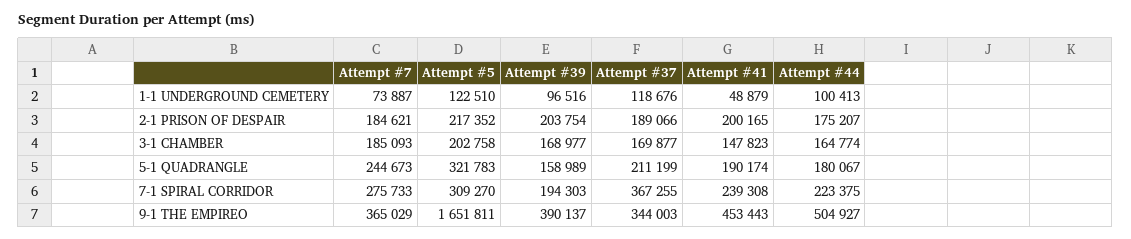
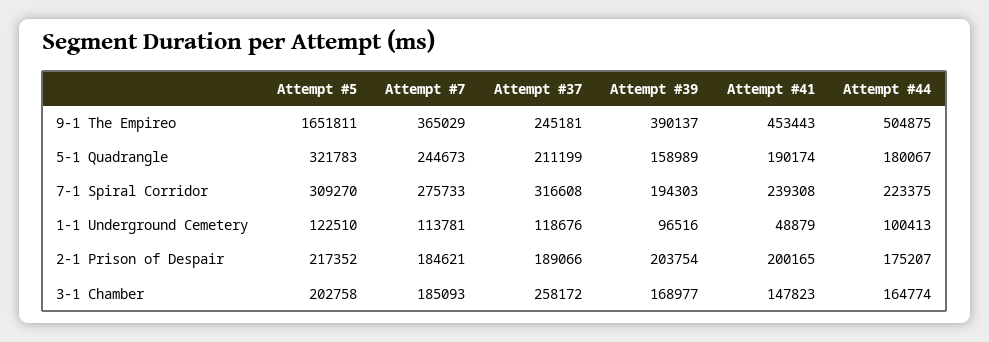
Attempt #7, 1-1 UNDERGROUND CEMETERY: 73887 -> 113781
Attempt #37, 3-1 CHAMBER: 169877 -> 258172
Attempt #37, 7-1 SPIRAL CORRIDOR: 367255 -> 316608
Attempt #37, 9-1 THE EMPIREO: 344003 -> 245181
Attempt #44, 9-1 THE EMPIREO: 504927 -> 504875

